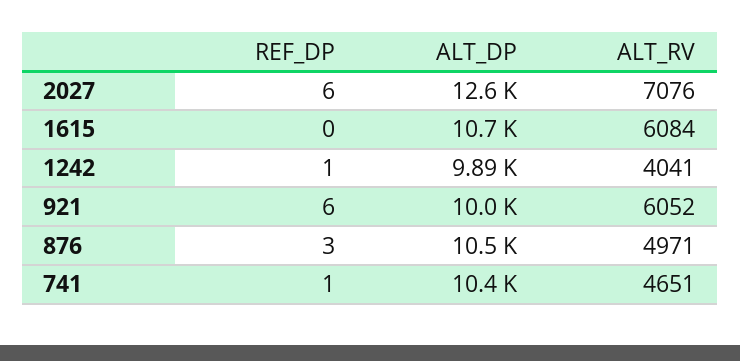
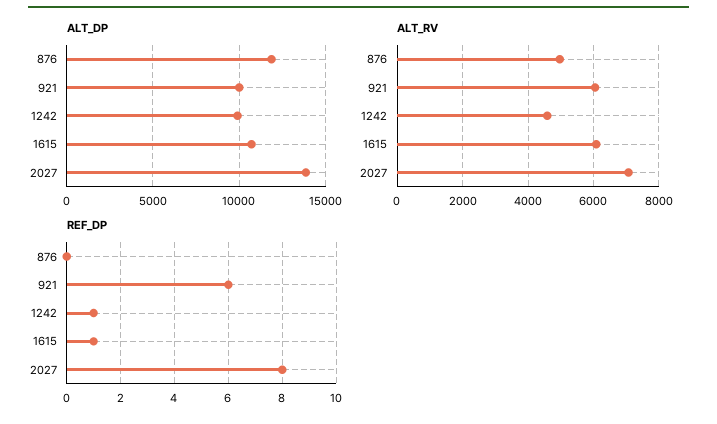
REF_DP, 2027: 6 -> 8
ALT_DP, 2027: 12600 -> 14000
REF_DP, 1615: 0 -> 1
ALT_RV, 1242: 4041 -> 4600
REF_DP, 876: 3 -> 0
ALT_DP, 876: 10500 -> 12000
REF_DP, 741: 1 -> none
ALT_DP, 741: 10400 -> none
ALT_RV, 741: 4651 -> none

